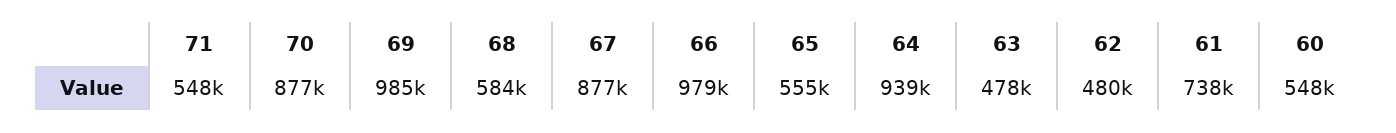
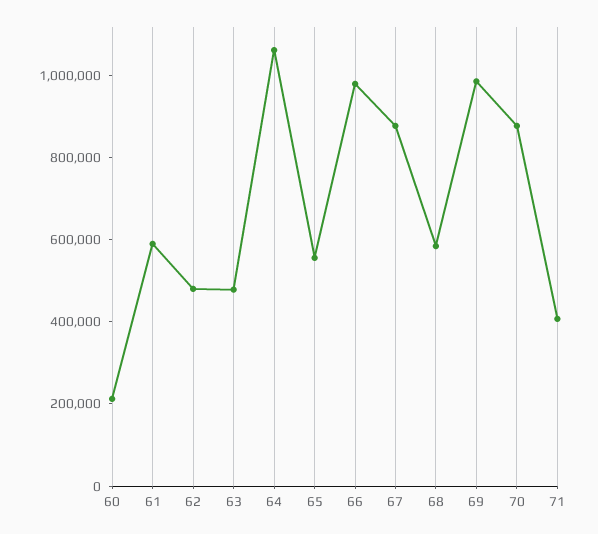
71: 548000 -> 400000
64: 939000 -> 1050000
61: 738000 -> 600000
60: 548000 -> 200000

